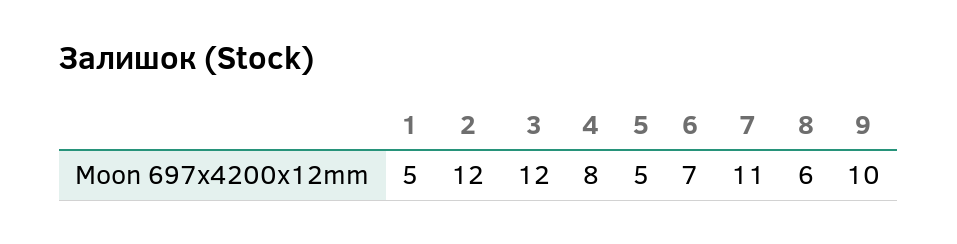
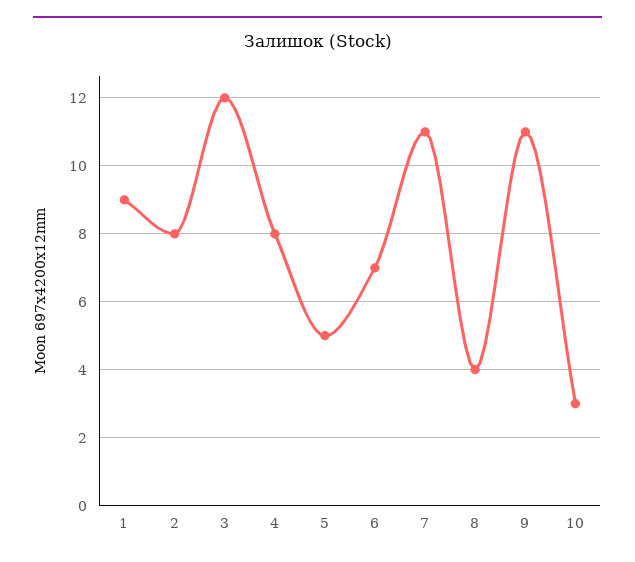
1: 5 -> 9
2: 12 -> 8
8: 6 -> 4
9: 10 -> 11
10: none -> 3

